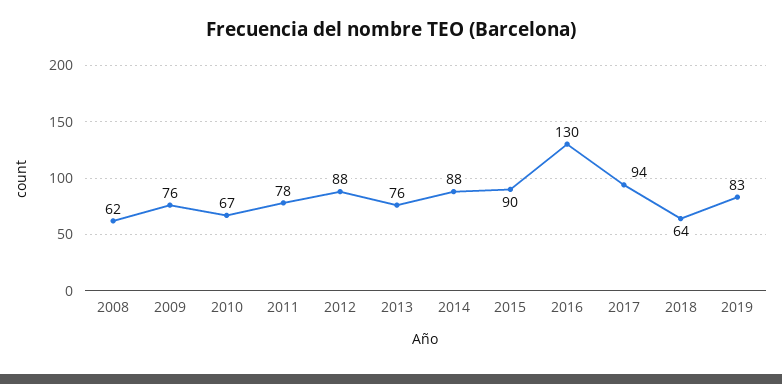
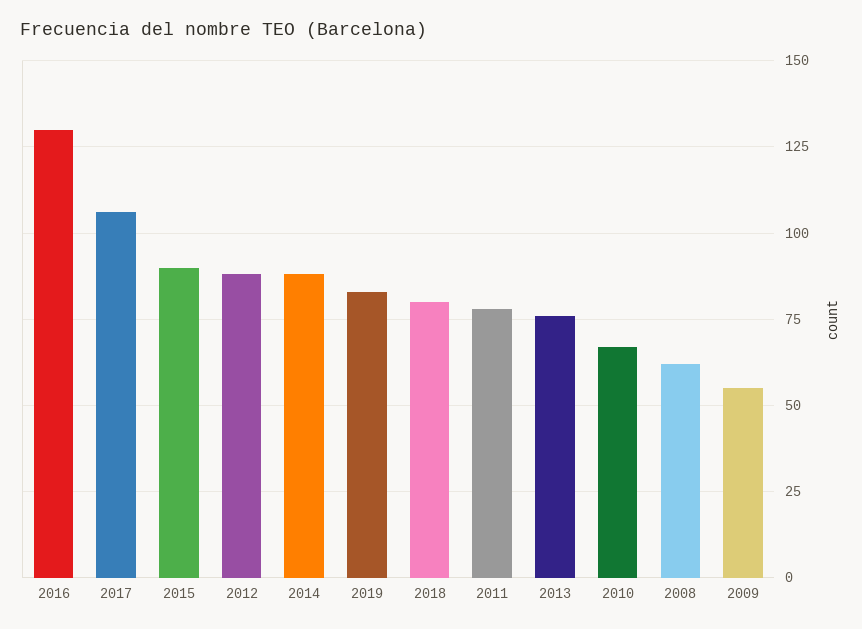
2009: 76 -> 55
2017: 94 -> 105
2018: 64 -> 80

